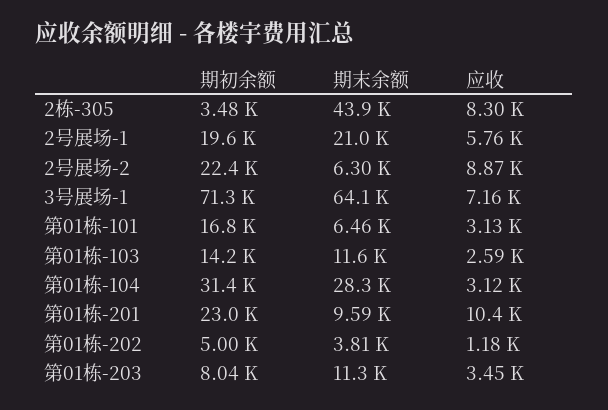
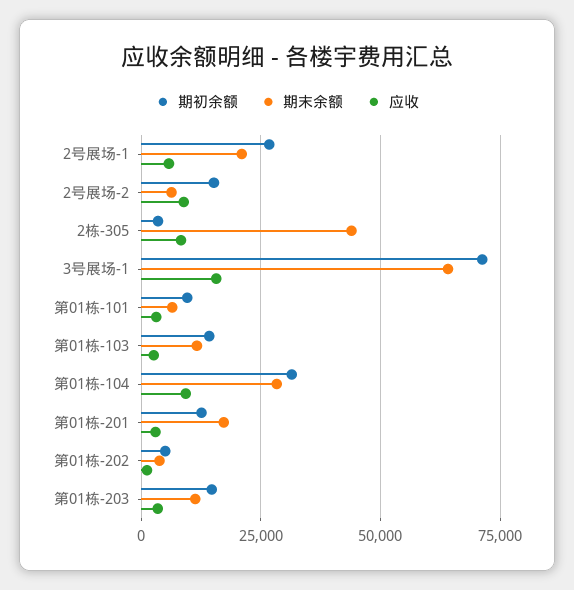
期初余额, 2号展场-1: 19600 -> 27500
期初余额, 2号展场-2: 22400 -> 15000
应收, 3号展场-1: 7160 -> 15000
期初余额, 第01栋-101: 16800 -> 10000
应收, 第01栋-104: 3120 -> 10000
期初余额, 第01栋-201: 23000 -> 12500
期末余额, 第01栋-201: 9590 -> 17500
应收, 第01栋-201: 10400 -> 2500
期初余额, 第01栋-203: 8040 -> 15000

